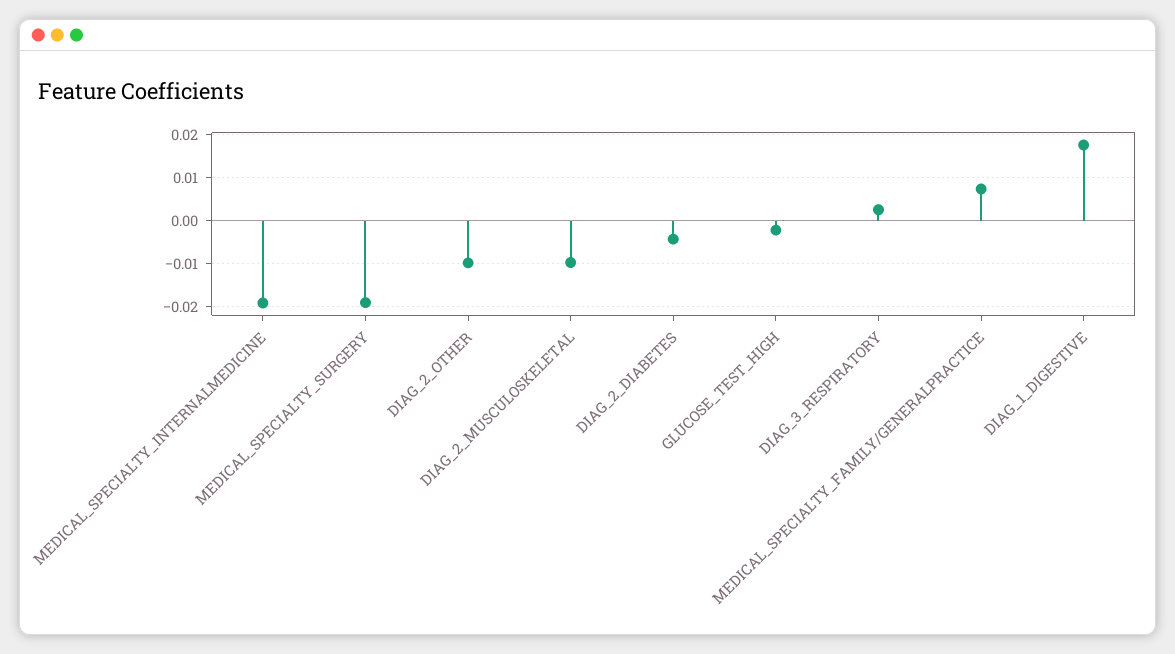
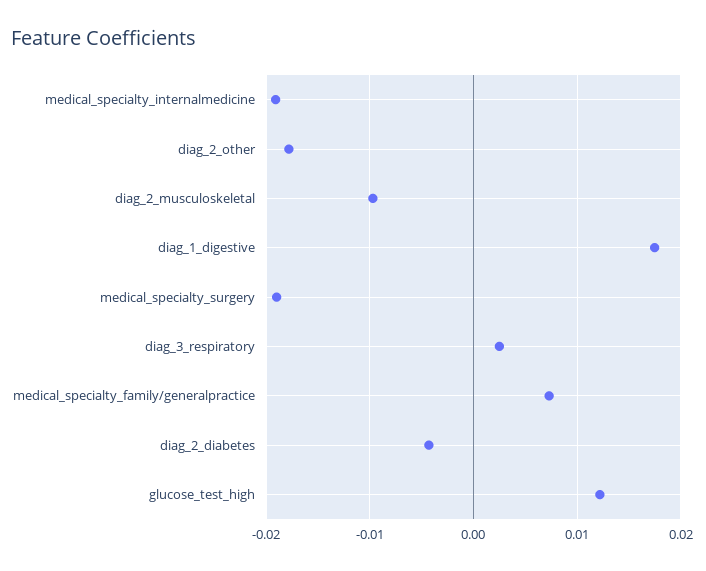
DIAG_2_OTHER: -0.01 -> -0.018
GLUCOSE_TEST_HIGH: -0.002 -> 0.012

